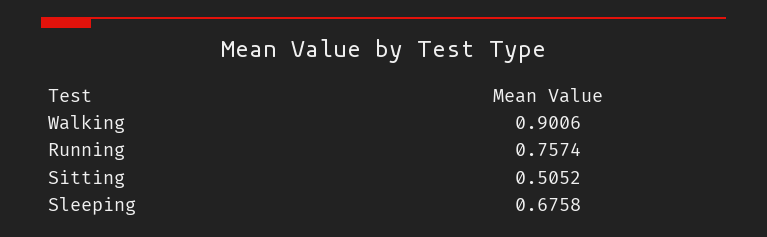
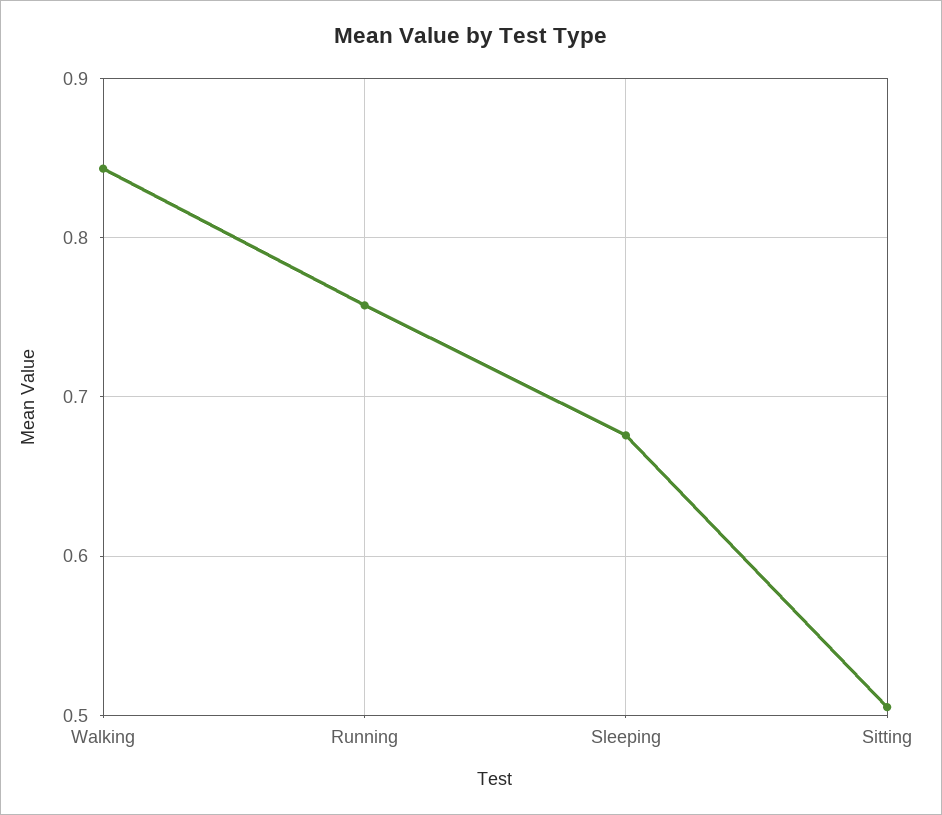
Walking: 0.9006 -> 0.84

